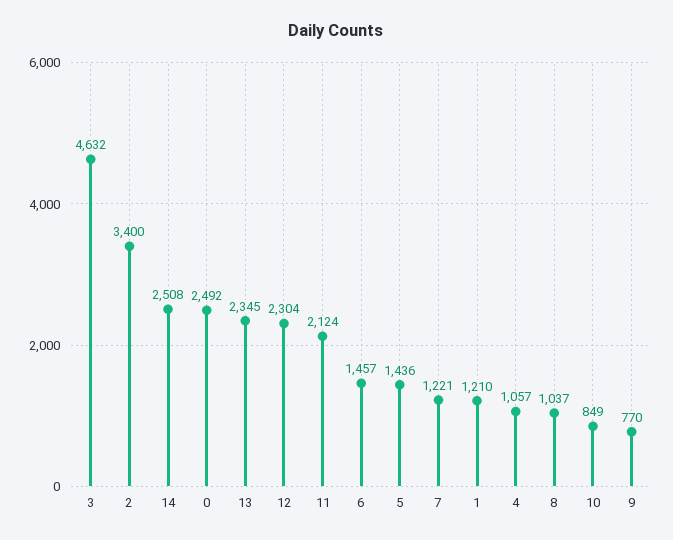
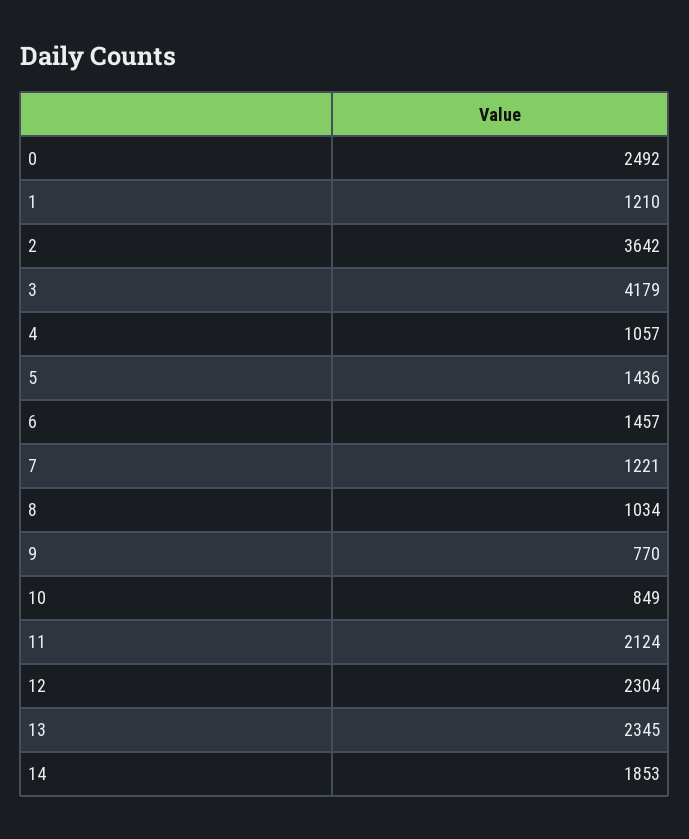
3: 4632 -> 4179
2: 3400 -> 3642
14: 2508 -> 1853
8: 1037 -> 1034

